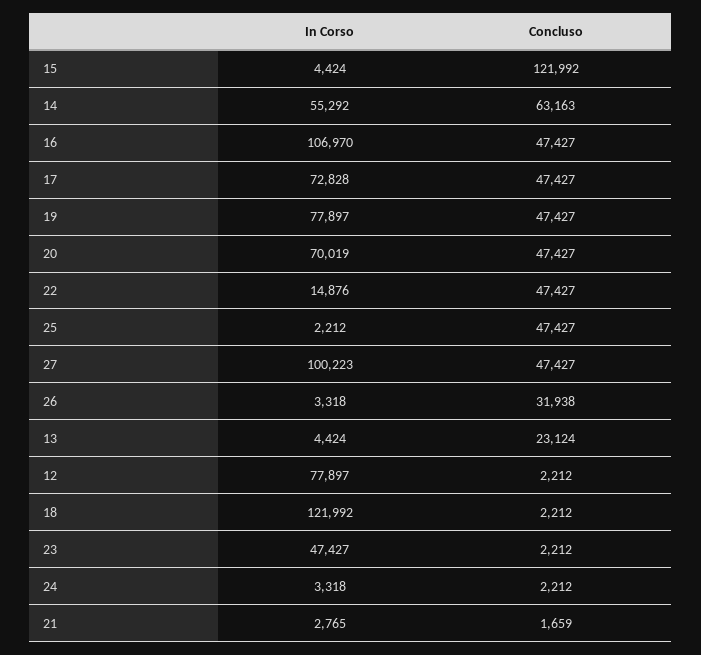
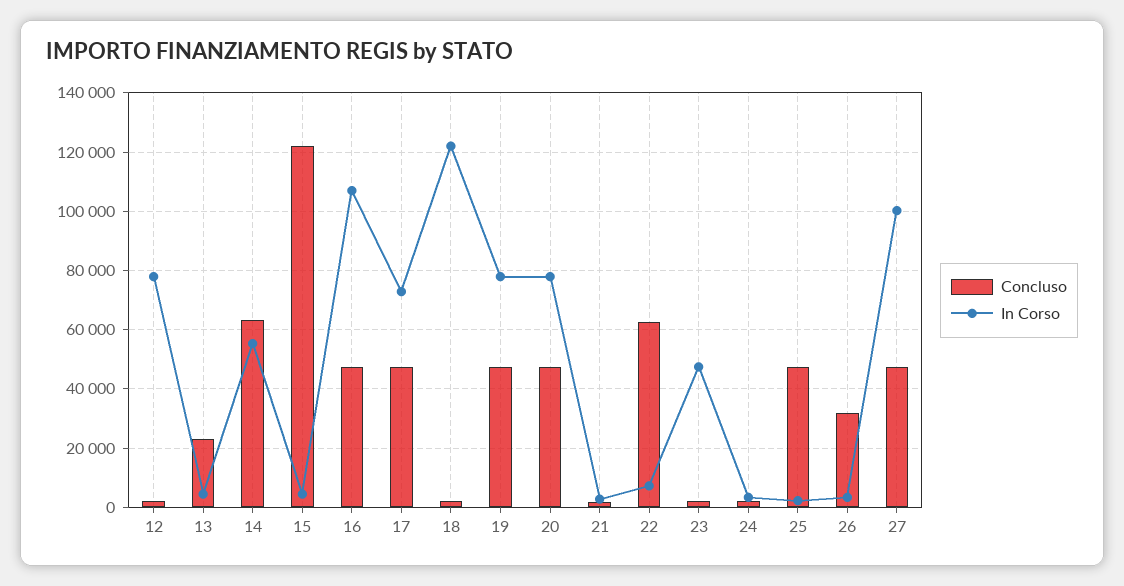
In Corso, 20: 70019 -> 77500
In Corso, 22: 14876 -> 7500
Concluso, 22: 47427 -> 62500

